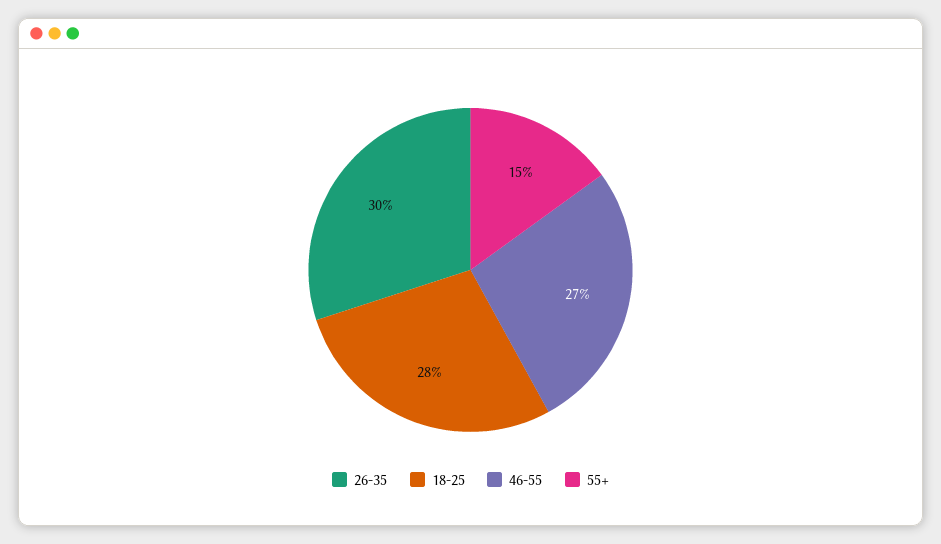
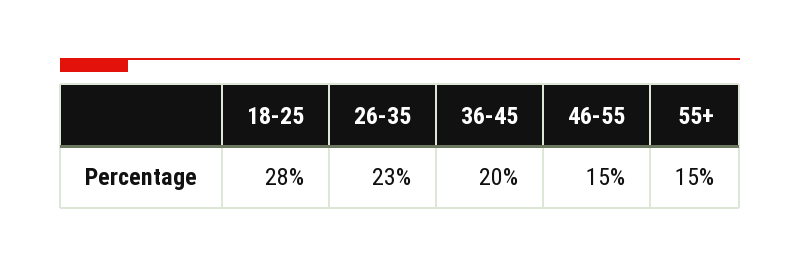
26-35: 30 -> 23
46-55: 27 -> 15
36-45: none -> 20

